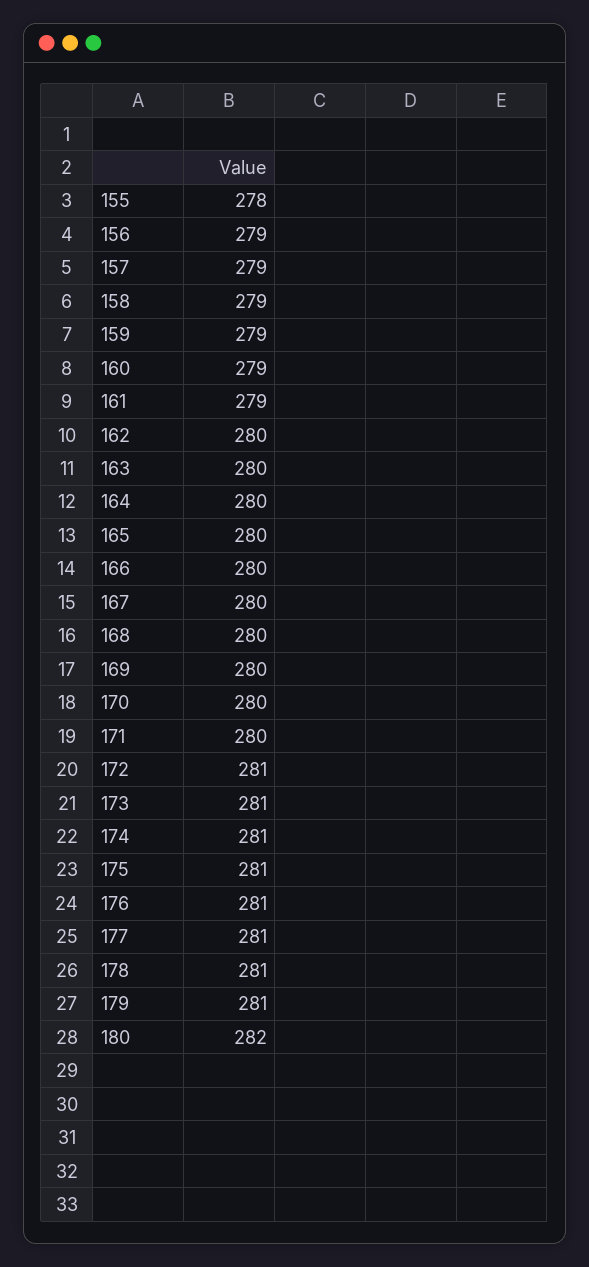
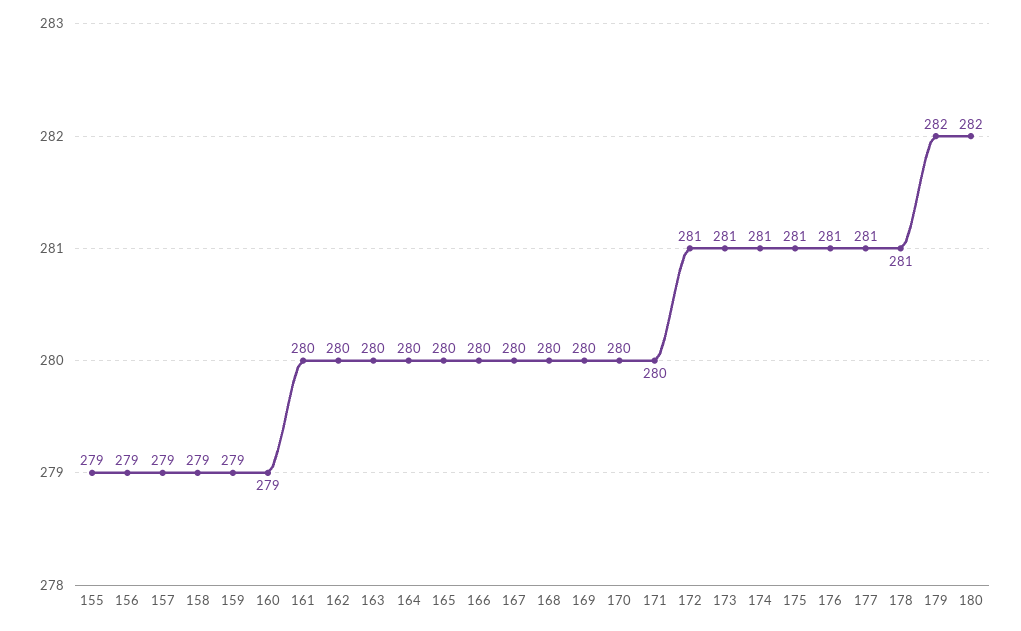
155: 278 -> 279
161: 279 -> 280
179: 281 -> 282

